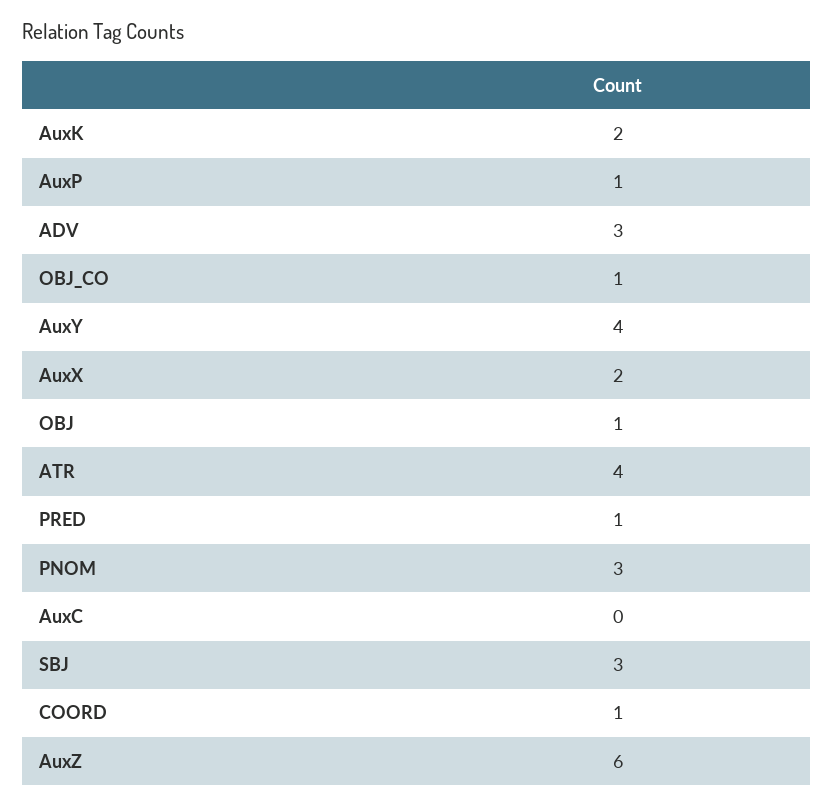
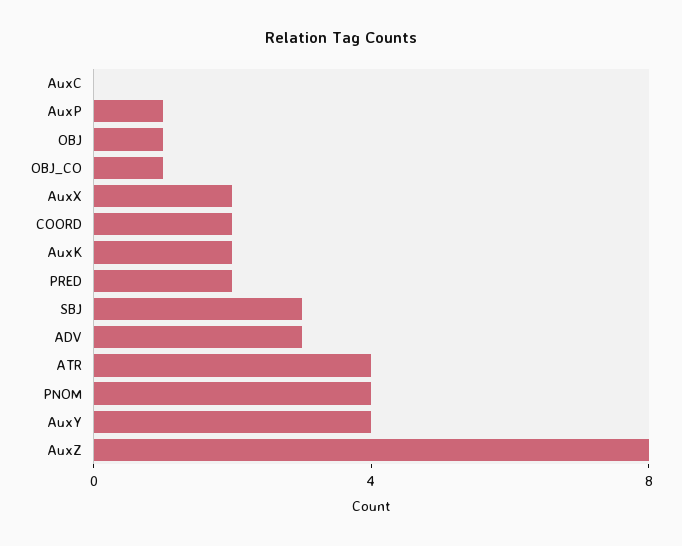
PRED: 1 -> 2
PNOM: 3 -> 4
COORD: 1 -> 2
AuxZ: 6 -> 8

